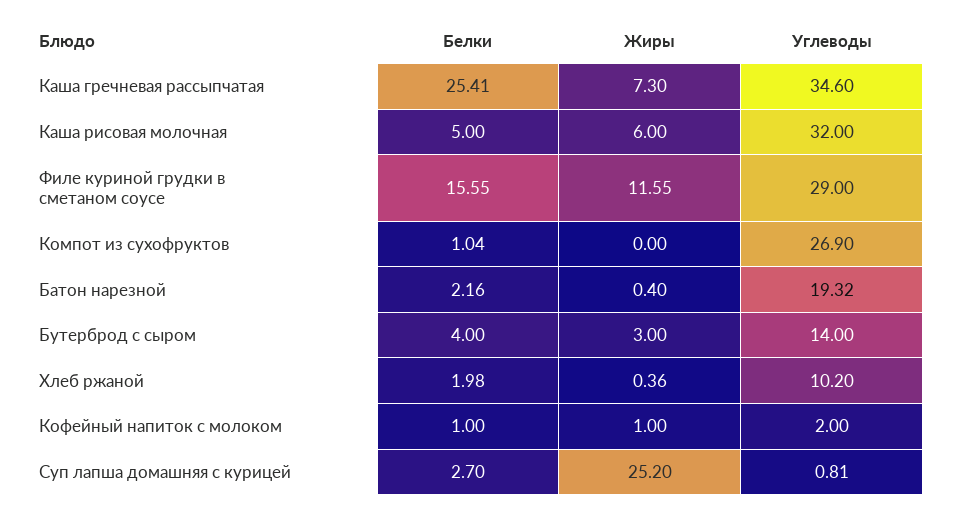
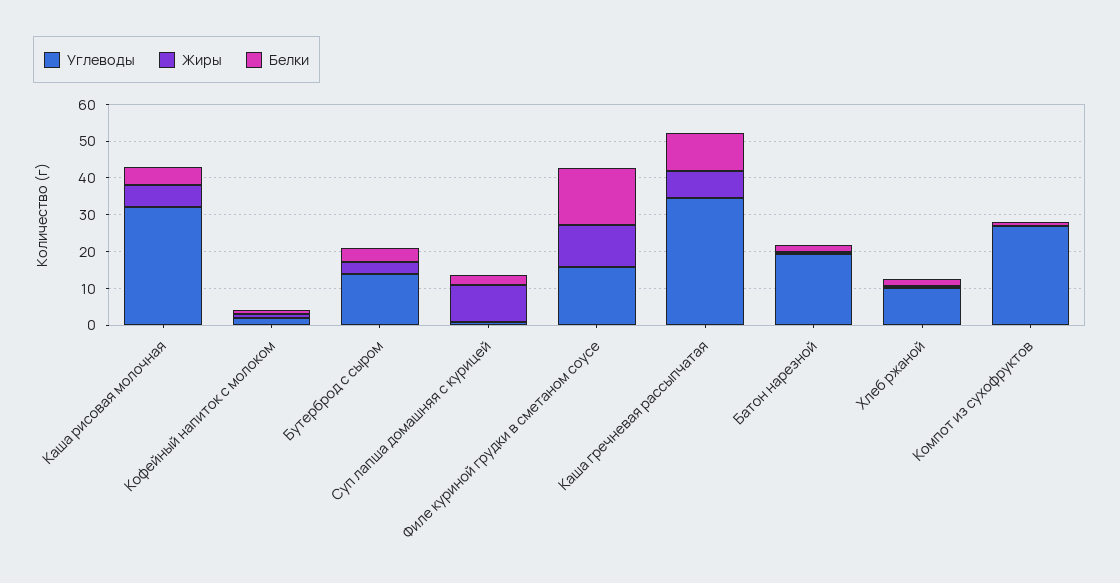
Белки, Каша гречневая рассыпчатая: 25.41 -> 10
Углеводы, Филе куриной грудки в сметаном соусе: 29 -> 15
Жиры, Суп лапша домашняя с курицей: 25.2 -> 10

